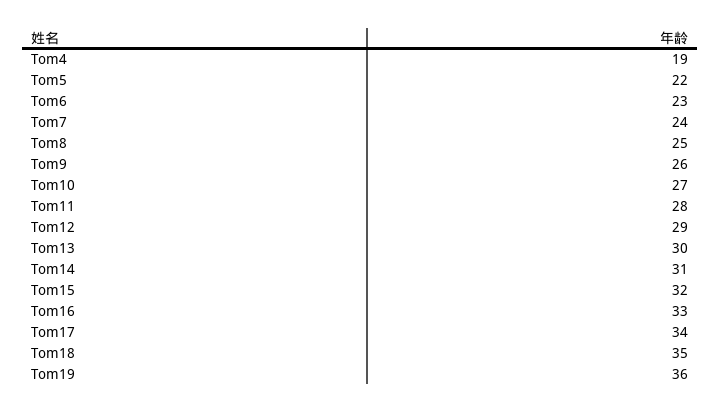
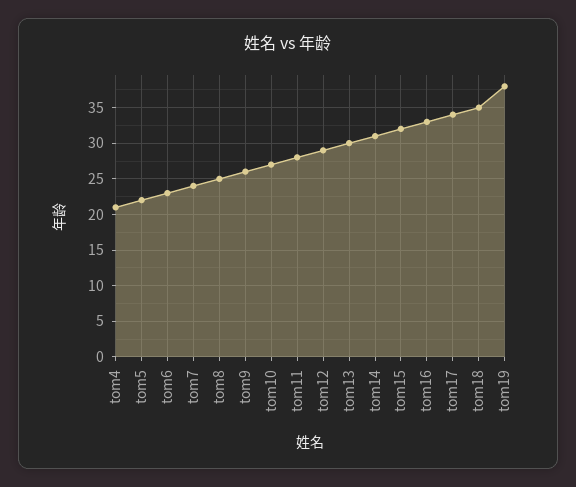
Tom4: 19 -> 21
Tom19: 36 -> 38

